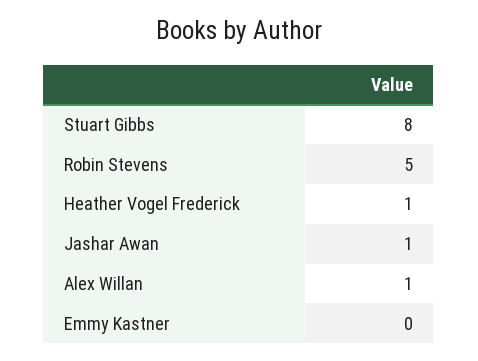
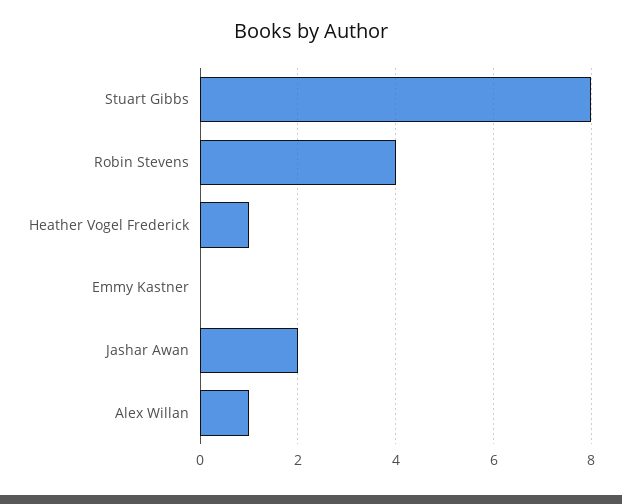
Robin Stevens: 5 -> 4
Jashar Awan: 1 -> 2

